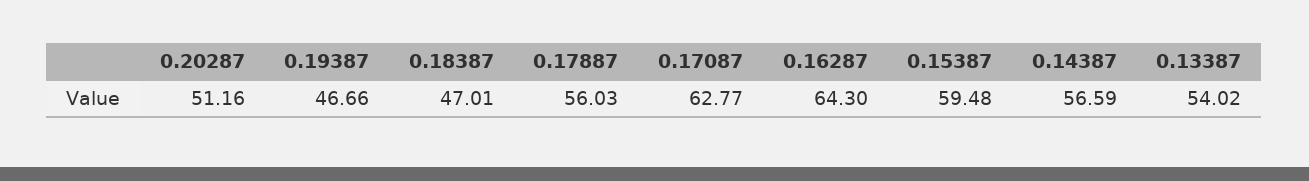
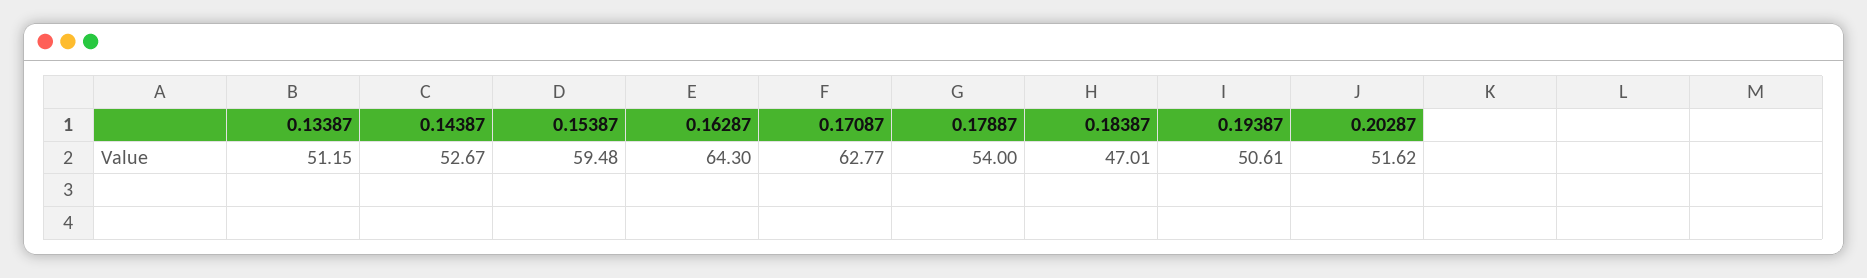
0.20287: 51.16 -> 51.62
0.19387: 46.66 -> 50.61
0.17887: 56.03 -> 54
0.14387: 56.59 -> 52.67
0.13387: 54.02 -> 51.15

